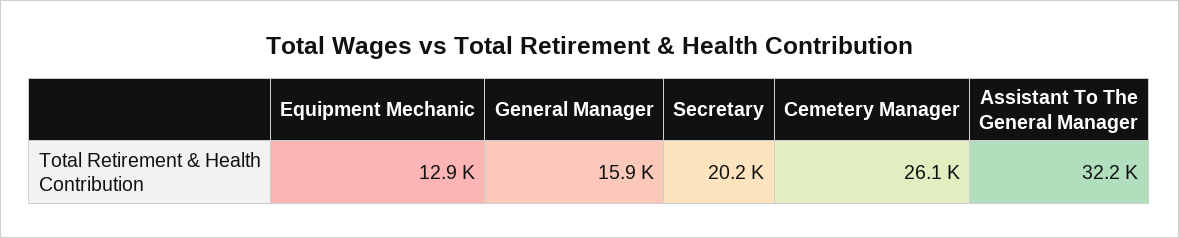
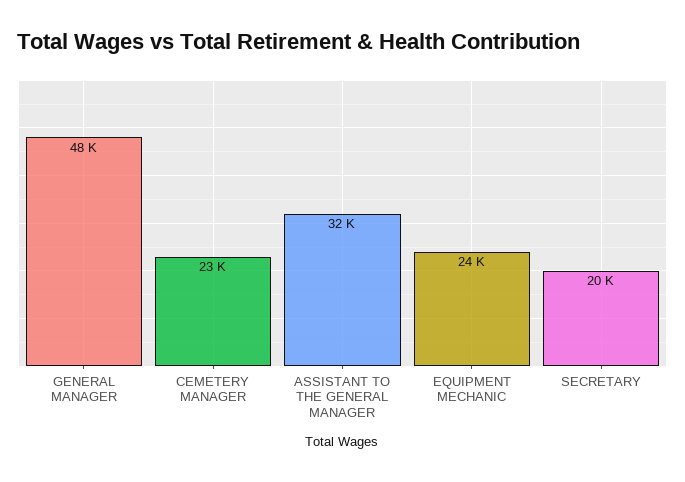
Equipment Mechanic: 12900 -> 24000
General Manager: 15900 -> 48000
Cemetery Manager: 26100 -> 23000

